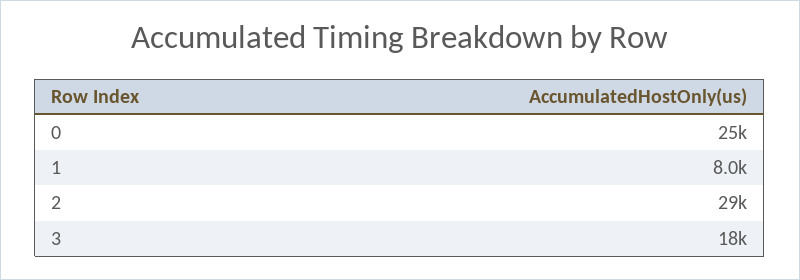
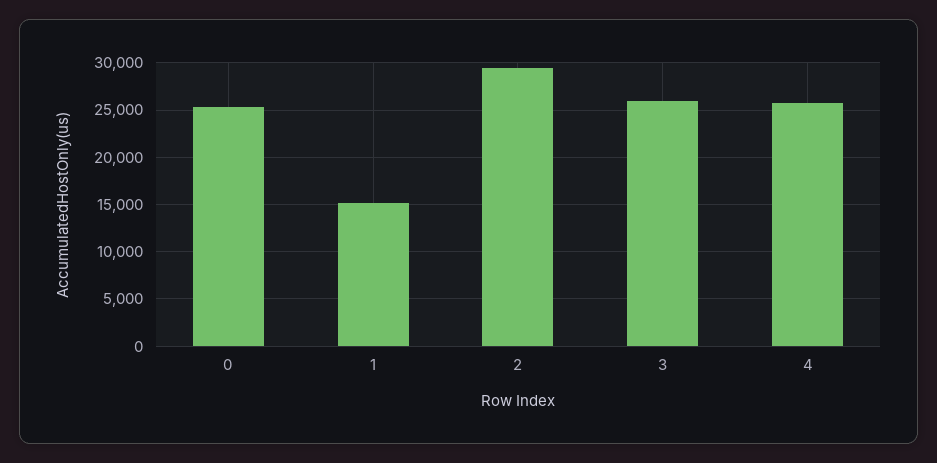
1: 8000 -> 15000
3: 18000 -> 26000
4: none -> 26000

